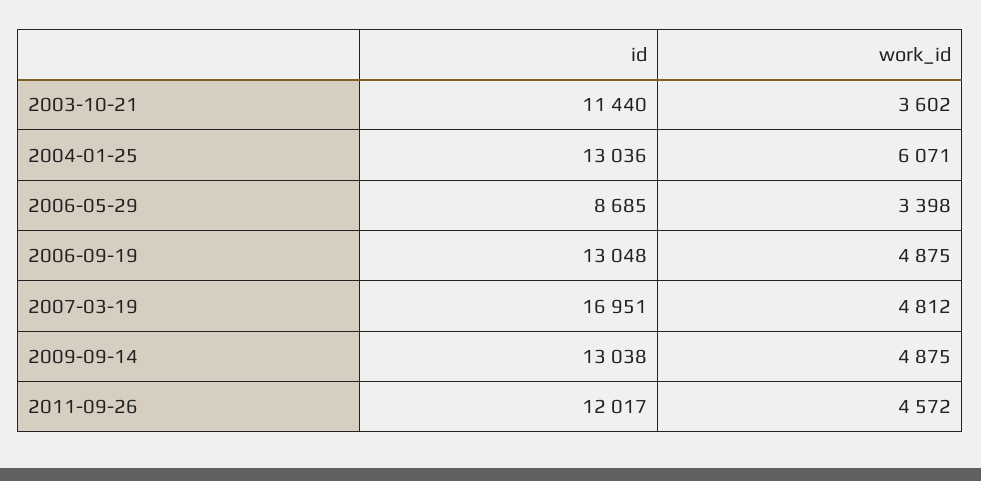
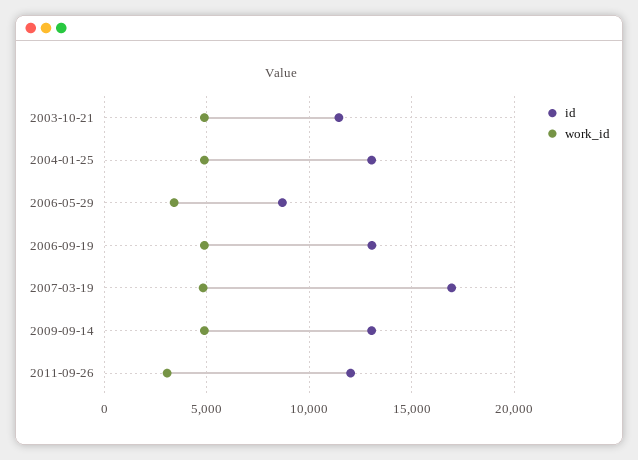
work_id, 2003-10-21: 3602 -> 5000
work_id, 2004-01-25: 6071 -> 5000
work_id, 2011-09-26: 4572 -> 3000

